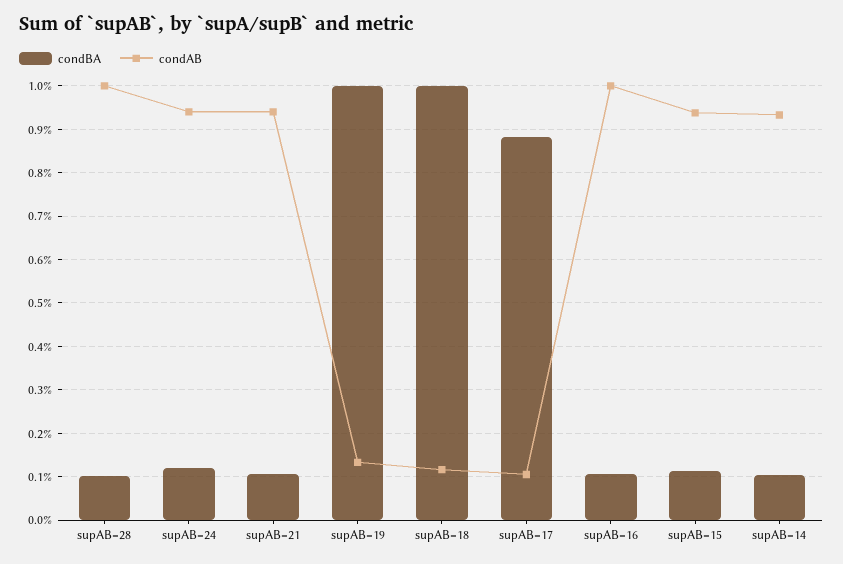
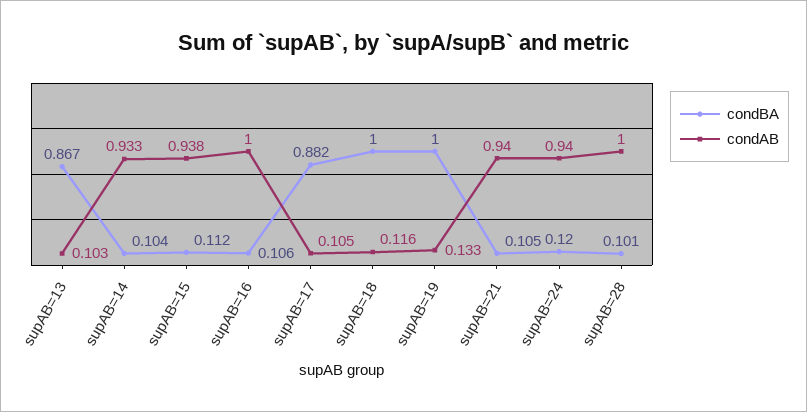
condBA, supAB=13: none -> 0.867
condAB, supAB=13: none -> 0.103

